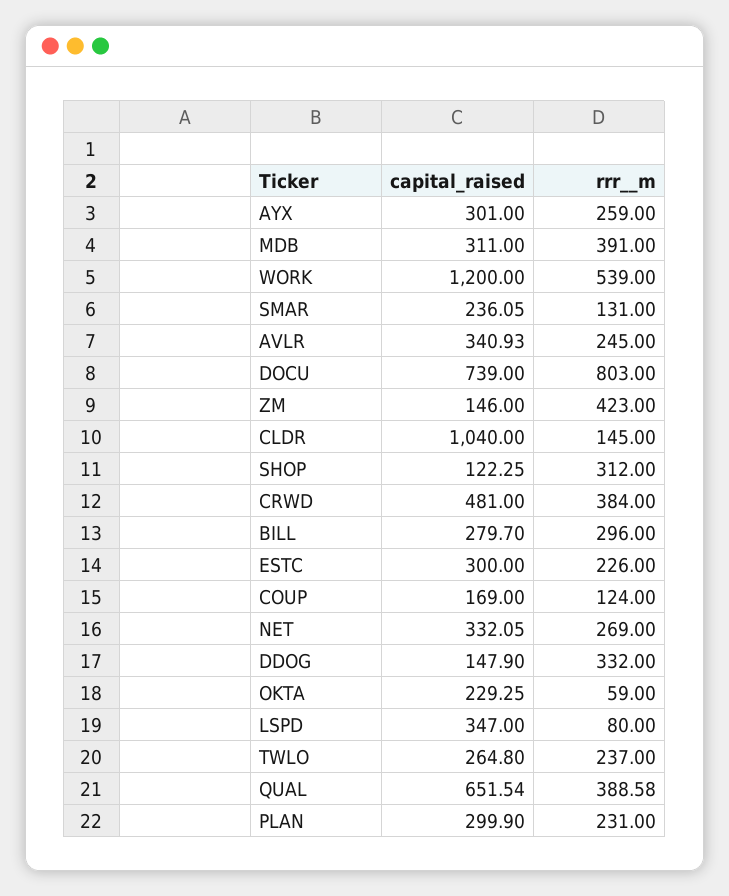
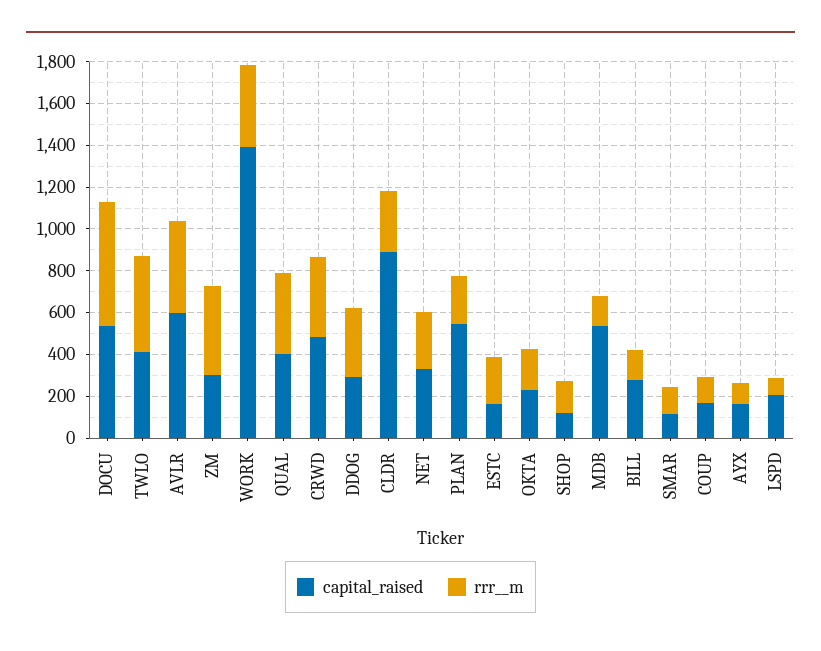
capital_raised, AYX: 301 -> 150
rrr__m, AYX: 259 -> 100
capital_raised, MDB: 311 -> 550
rrr__m, MDB: 391 -> 150
capital_raised, WORK: 1200 -> 1400
rrr__m, WORK: 539 -> 400
capital_raised, SMAR: 236.05 -> 100
capital_raised, AVLR: 340.93 -> 600
rrr__m, AVLR: 245 -> 450
capital_raised, DOCU: 739 -> 550
rrr__m, DOCU: 803 -> 600
capital_raised, ZM: 146 -> 300
capital_raised, CLDR: 1040 -> 900
rrr__m, CLDR: 145 -> 300
rrr__m, SHOP: 312 -> 150
rrr__m, BILL: 296 -> 150
capital_raised, ESTC: 300 -> 150
capital_raised, DDOG: 147.9 -> 300
rrr__m, OKTA: 59 -> 200
capital_raised, LSPD: 347 -> 200
capital_raised, TWLO: 264.8 -> 400
rrr__m, TWLO: 237 -> 450
capital_raised, QUAL: 651.54 -> 400
capital_raised, PLAN: 299.9 -> 550

